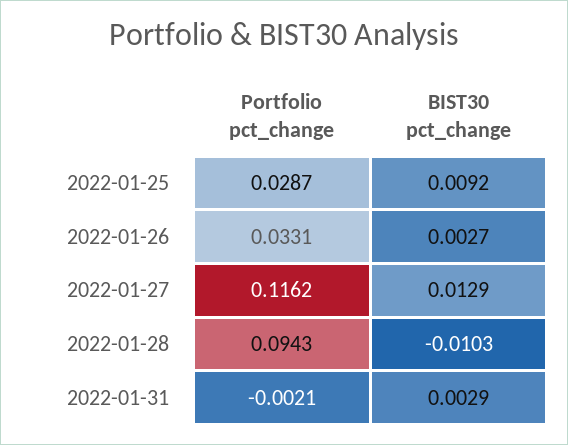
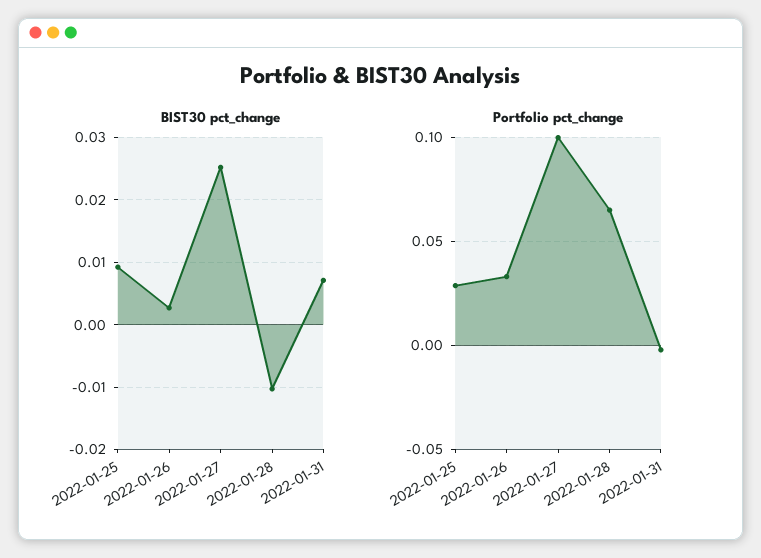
Portfolio pct_change, 2022-01-27: 0.1162 -> 0.1
BIST30 pct_change, 2022-01-27: 0.0129 -> 0.025
Portfolio pct_change, 2022-01-28: 0.0943 -> 0.065
BIST30 pct_change, 2022-01-31: 0.0029 -> 0.007

